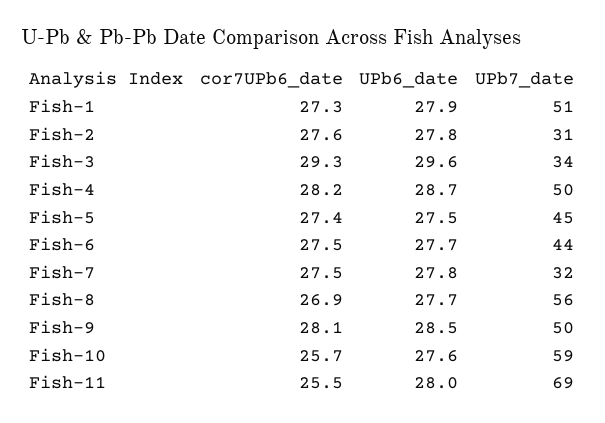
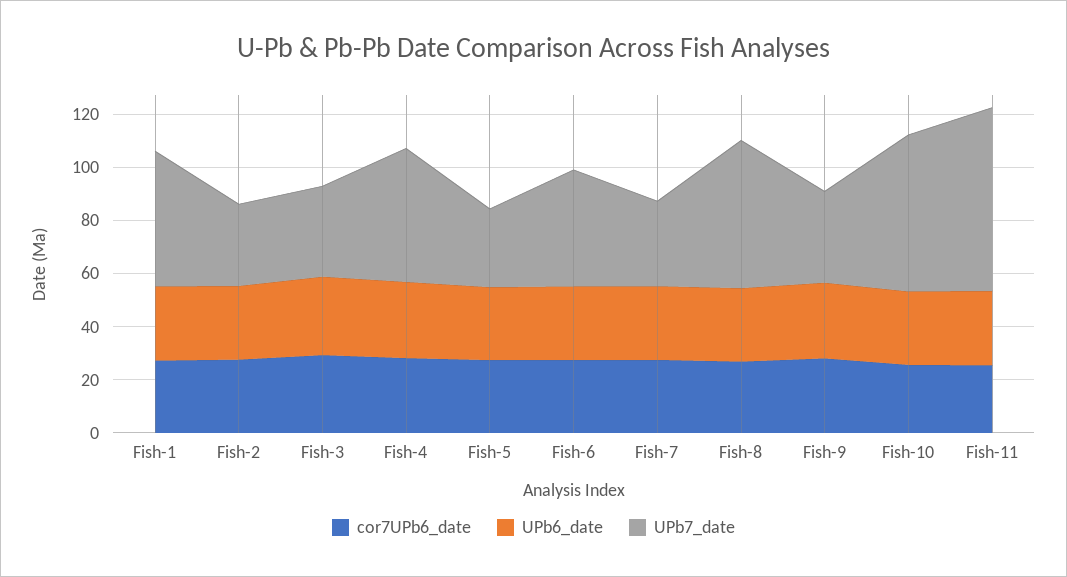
UPb7_date, Fish-5: 45 -> 30
UPb7_date, Fish-9: 50 -> 35

